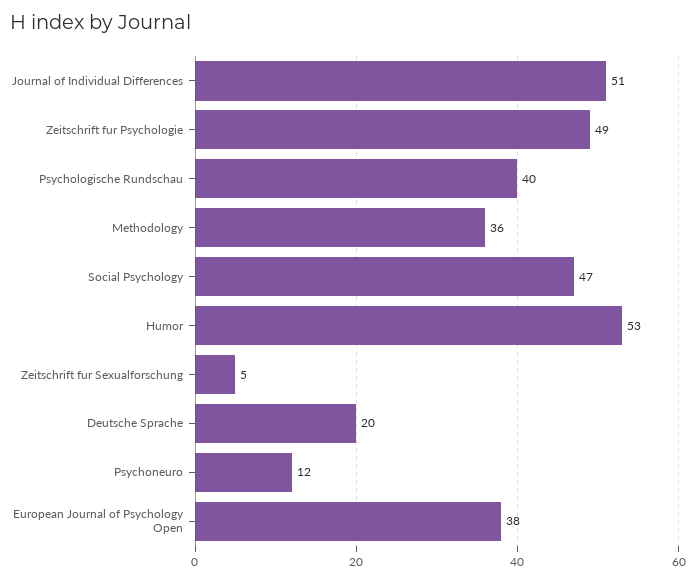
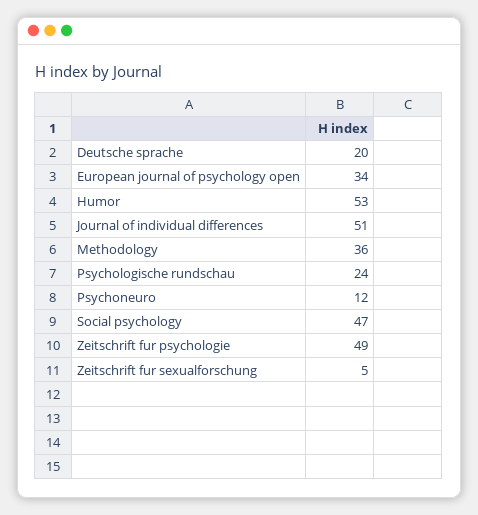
Psychologische Rundschau: 40 -> 24
European Journal of Psychology Open: 38 -> 34

